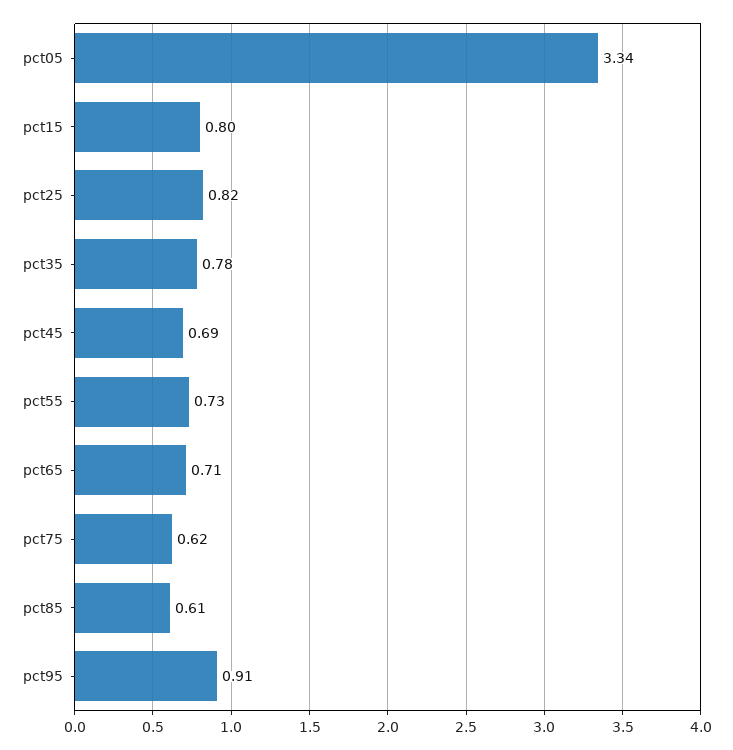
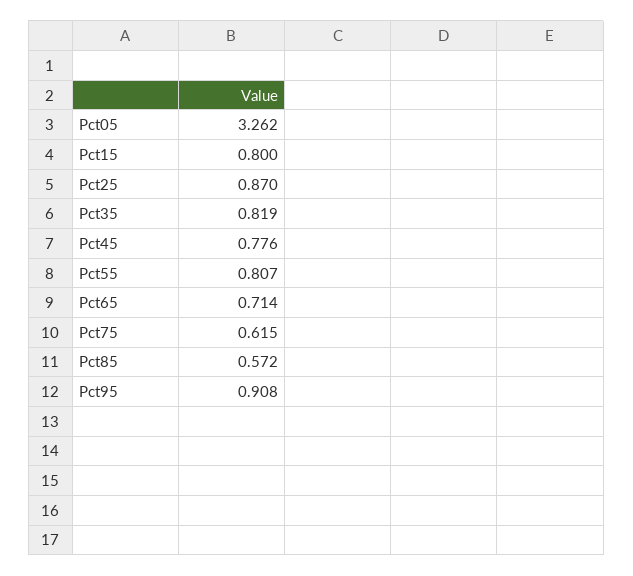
pct05: 3.34 -> 3.262
pct25: 0.82 -> 0.87
pct35: 0.78 -> 0.819
pct45: 0.69 -> 0.776
pct55: 0.73 -> 0.807
pct85: 0.61 -> 0.572

